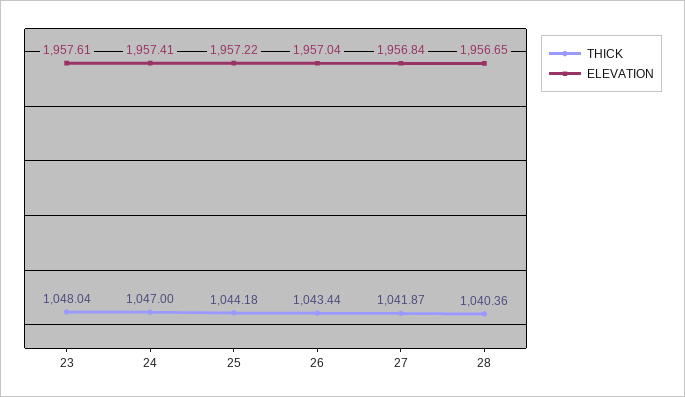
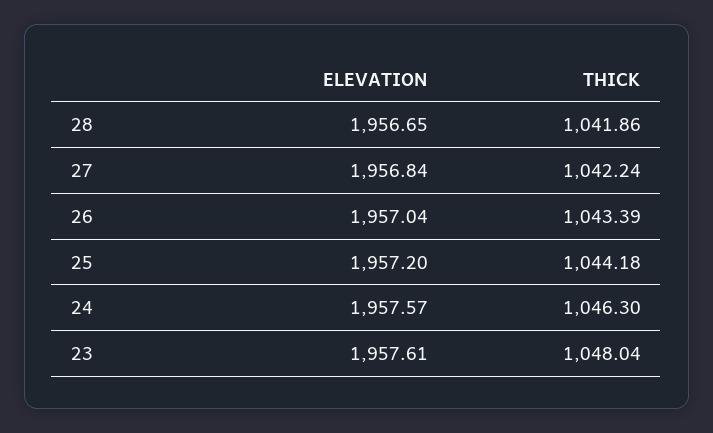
THICK, 24: 1047 -> 1046.3
ELEVATION, 24: 1957.41 -> 1957.57
ELEVATION, 25: 1957.22 -> 1957.2
THICK, 26: 1043.44 -> 1043.39
THICK, 27: 1041.87 -> 1042.24
THICK, 28: 1040.36 -> 1041.86

